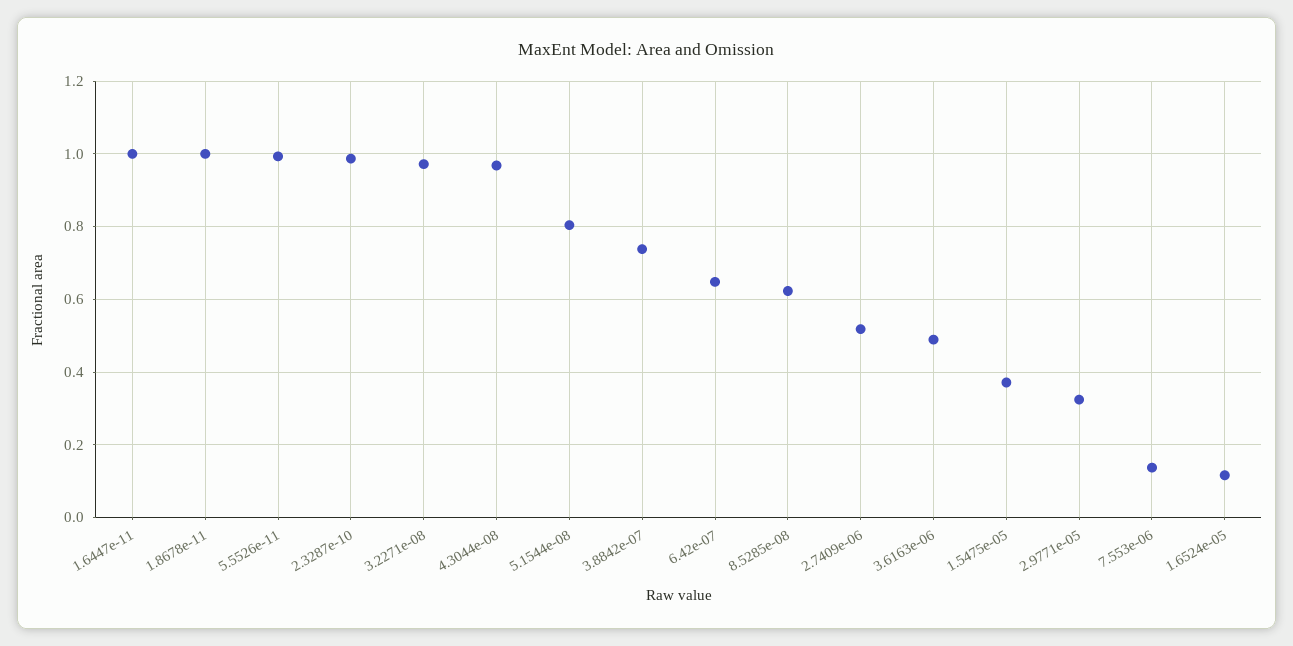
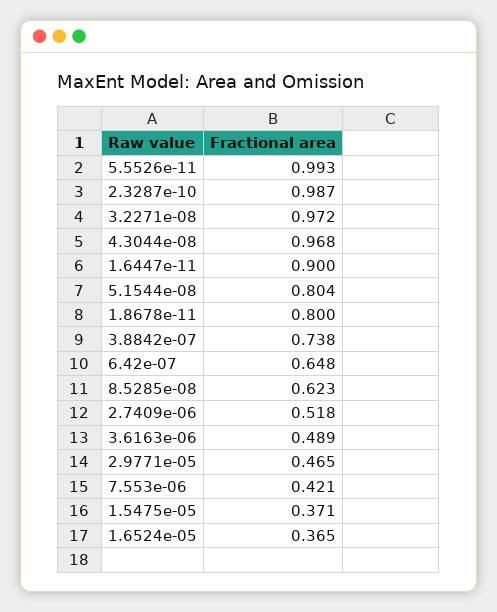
1.6447e-11: 1 -> 0.9
1.8678e-11: 1 -> 0.8
2.9771e-05: 0.32 -> 0.465
7.553e-06: 0.14 -> 0.421
1.6524e-05: 0.12 -> 0.365

